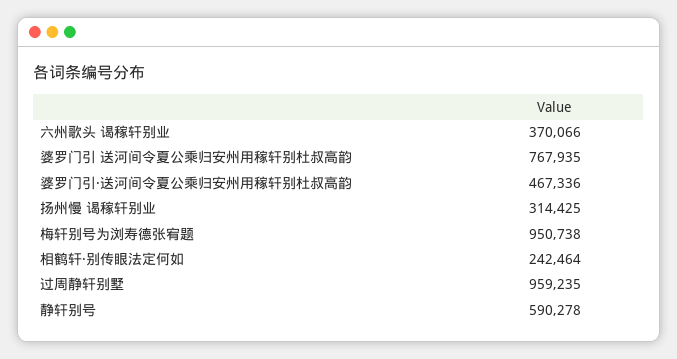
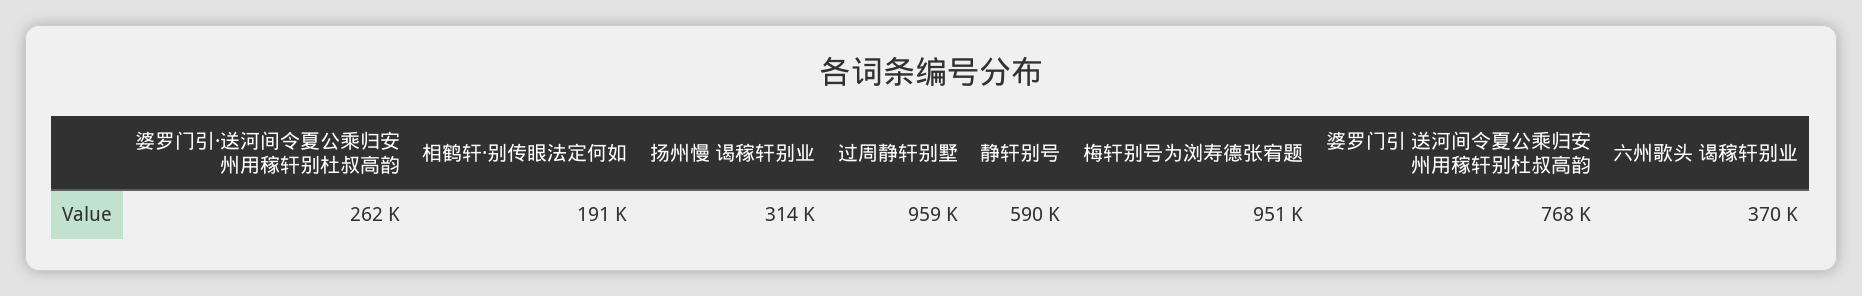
婆罗门引·送河间令夏公乘归安州用稼轩别杜叔高韵: 467336 -> 262000
相鹤轩·别传眼法定何如: 242464 -> 191000

